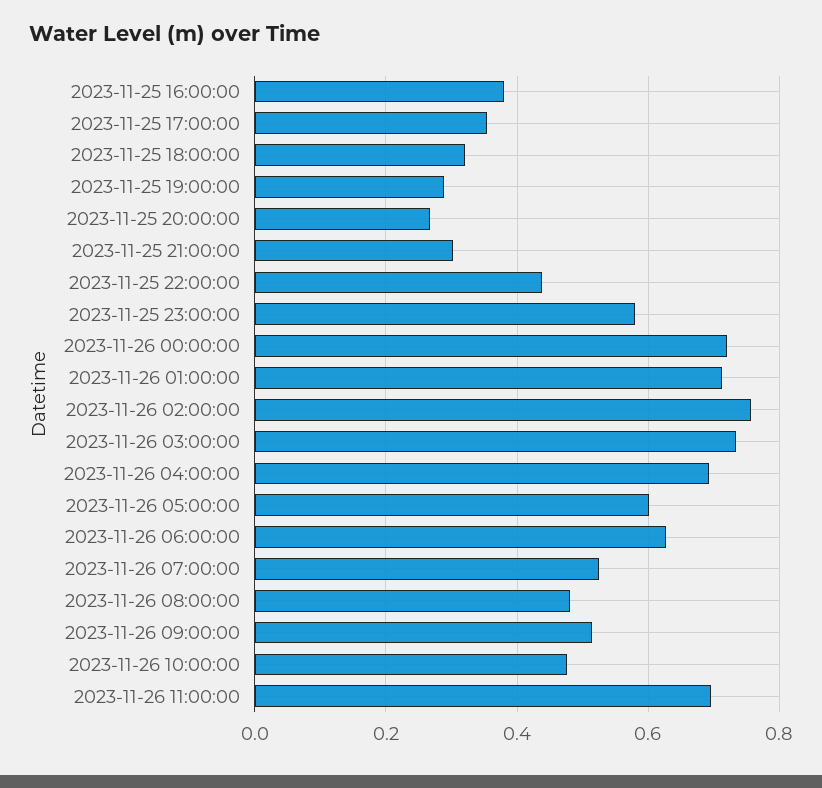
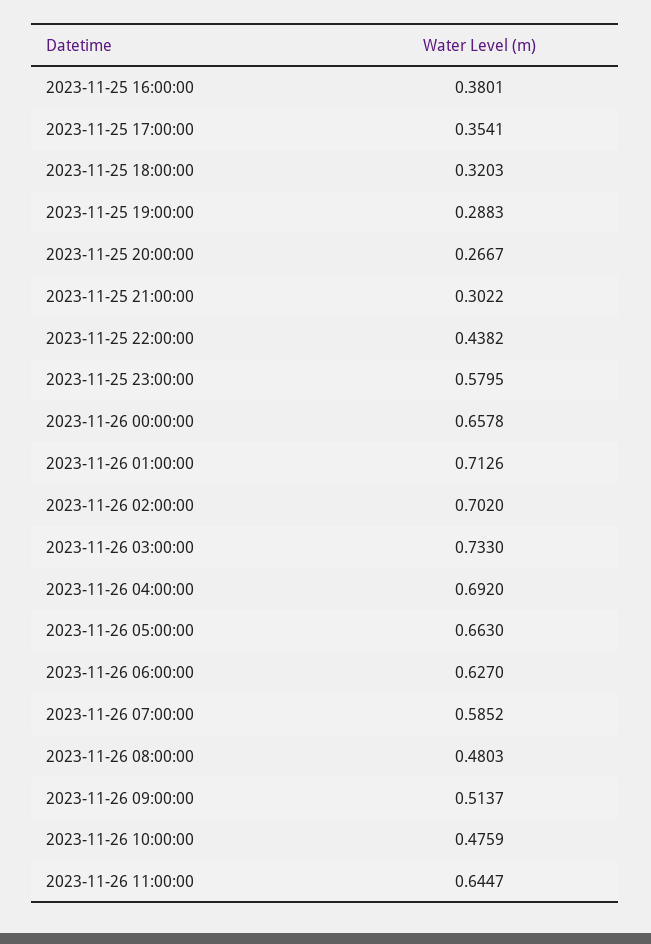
2023-11-26 00:00:00: 0.72 -> 0.6578
2023-11-26 02:00:00: 0.76 -> 0.702
2023-11-26 05:00:00: 0.6 -> 0.663
2023-11-26 07:00:00: 0.52 -> 0.5852
2023-11-26 11:00:00: 0.7 -> 0.6447

